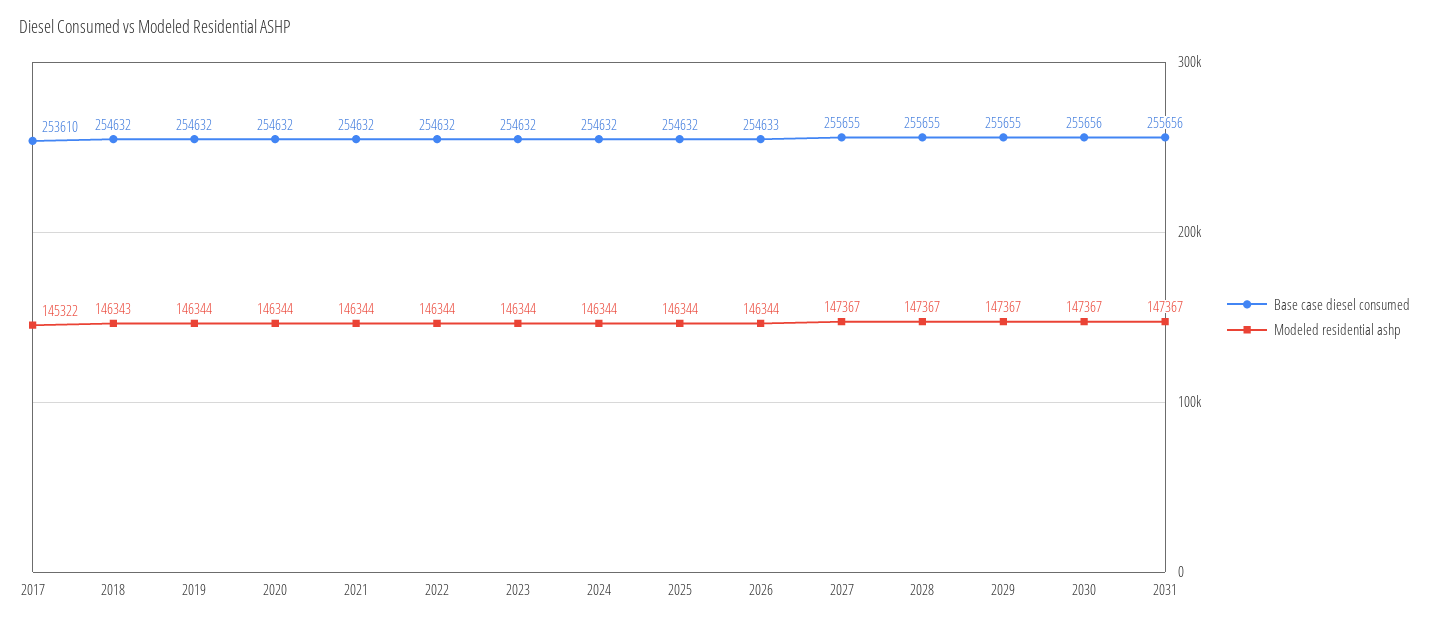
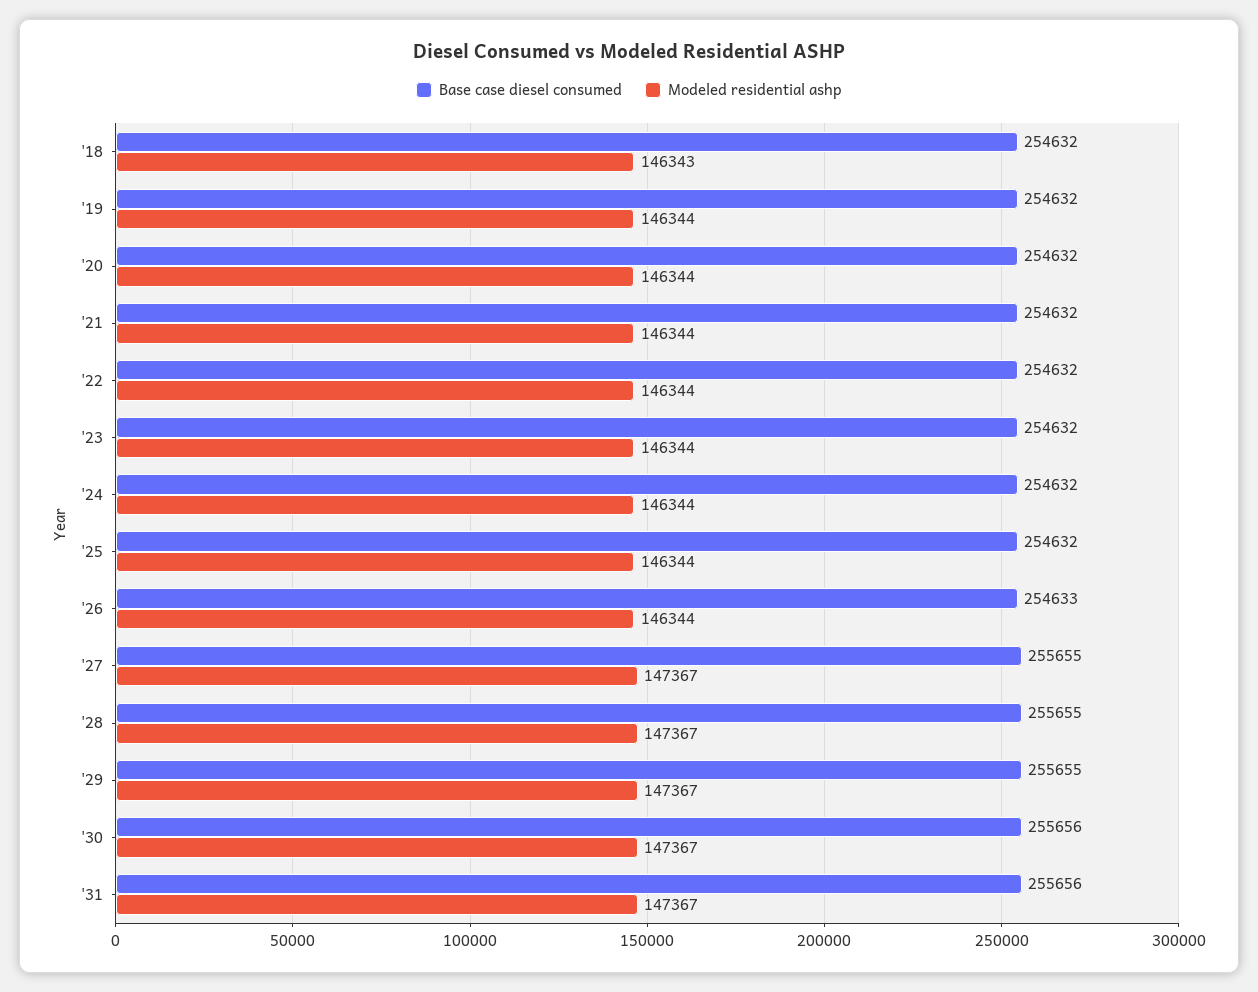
Base case diesel consumed, 2017: 253610 -> none
Modeled residential ashp, 2017: 145322 -> none

